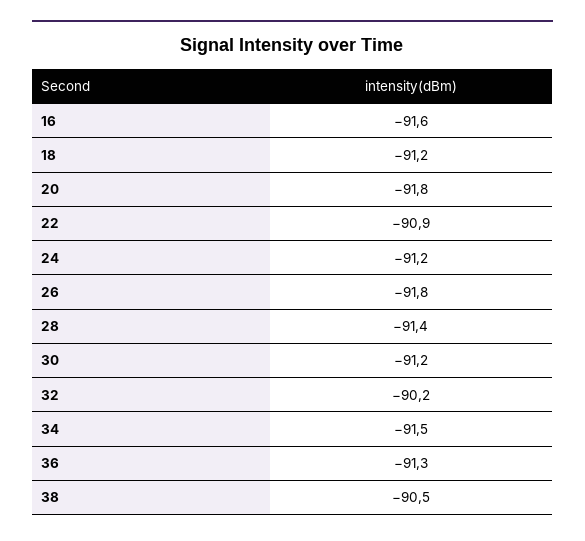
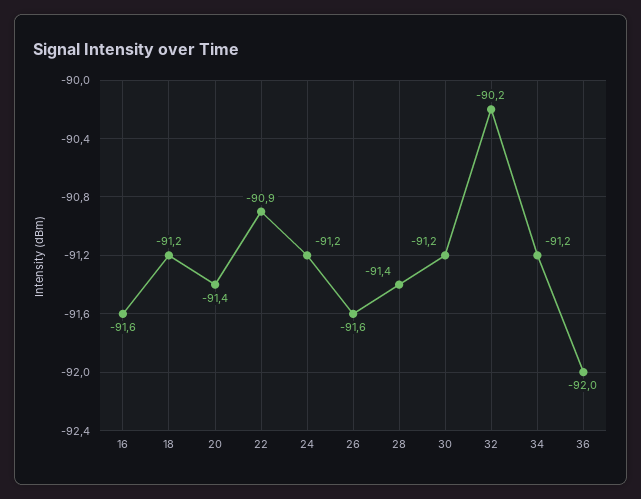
20: -91.8 -> -91.4
26: -91.8 -> -91.6
34: -91.5 -> -91.2
36: -91.3 -> -92
38: -90.5 -> none

